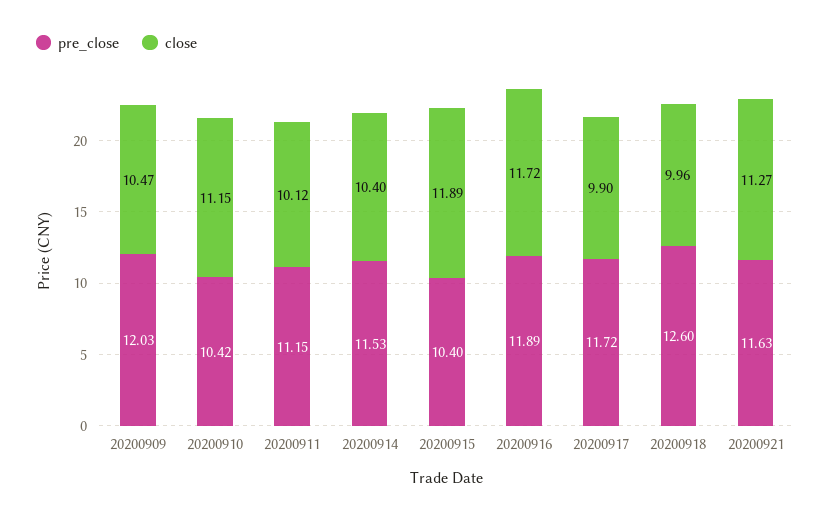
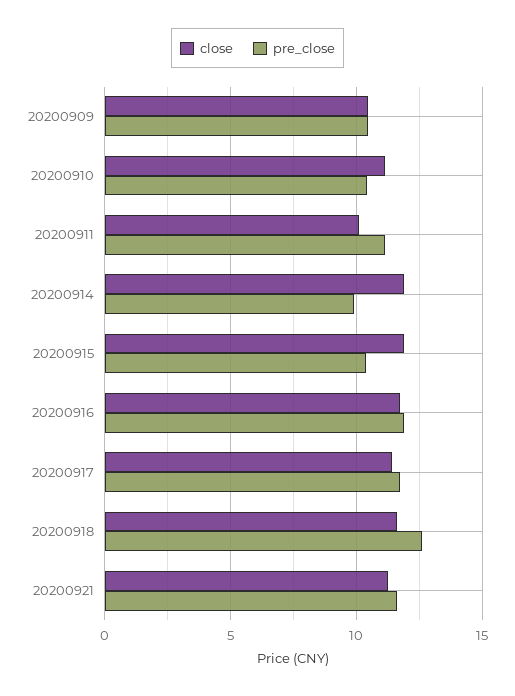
pre_close, 20200909: 12.03 -> 10.5
pre_close, 20200914: 11.53 -> 10
close, 20200914: 10.4 -> 12
close, 20200917: 9.9 -> 11.5
close, 20200918: 9.96 -> 11.5

